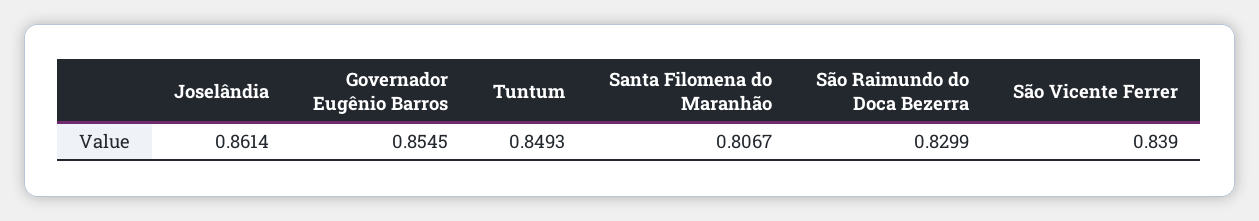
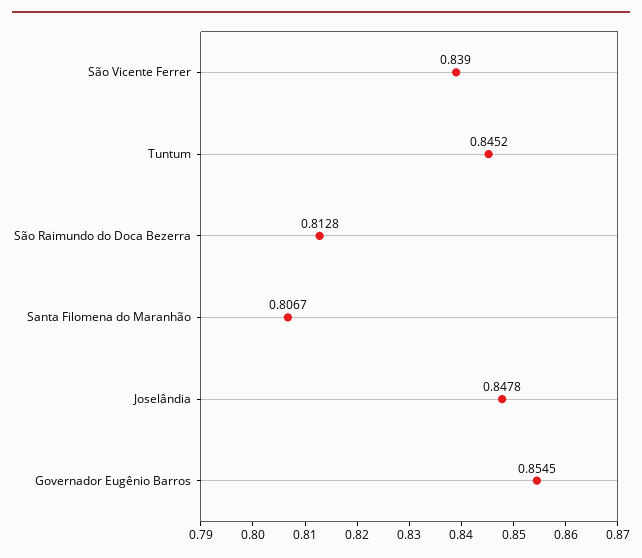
Joselândia: 0.8614 -> 0.8478
Tuntum: 0.8493 -> 0.8452
São Raimundo do Doca Bezerra: 0.8299 -> 0.8128

